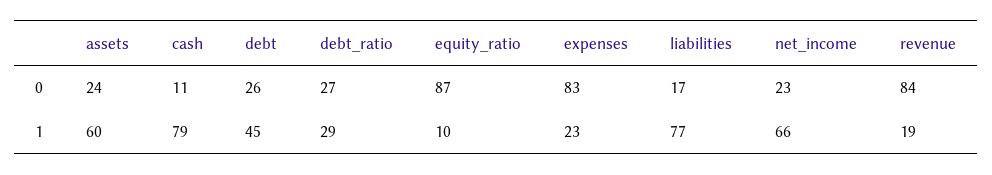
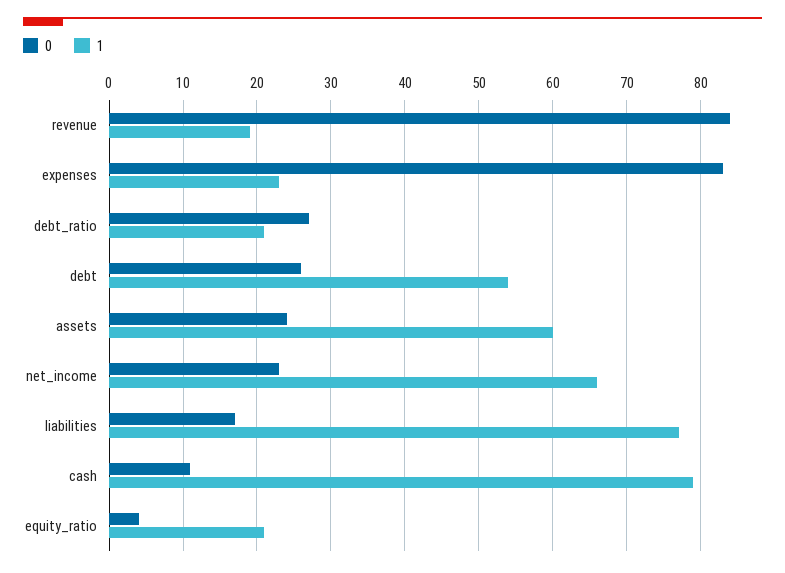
0, equity_ratio: 87 -> 4
1, debt: 45 -> 54
1, debt_ratio: 29 -> 21
1, equity_ratio: 10 -> 21

